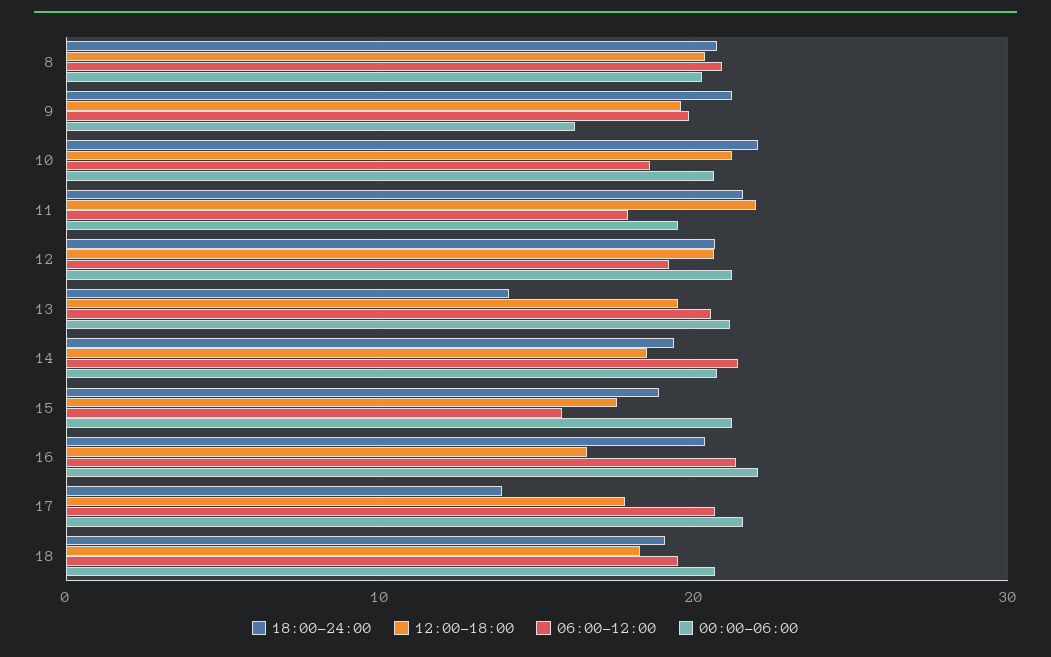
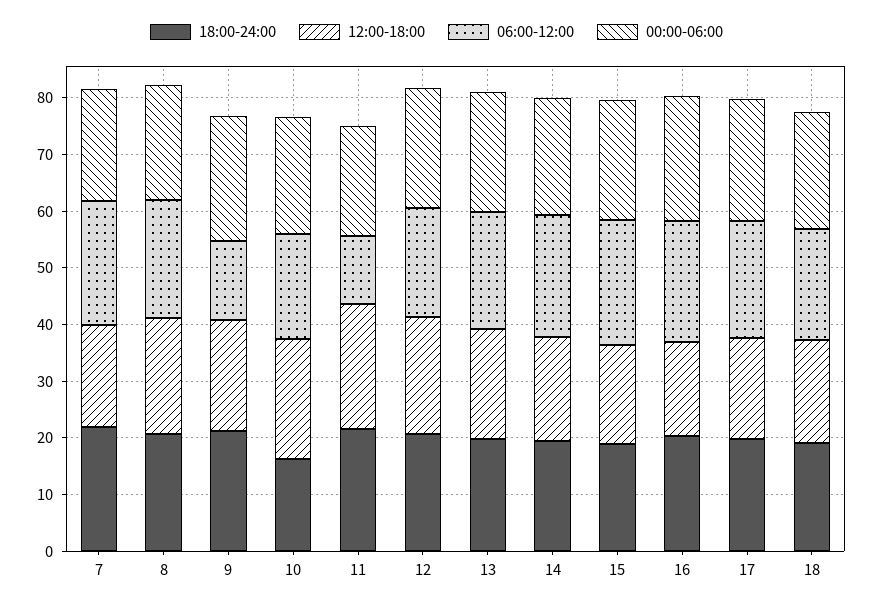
06:00-12:00, 9: 20 -> 14
00:00-06:00, 9: 16 -> 22
18:00-24:00, 10: 22 -> 16
06:00-12:00, 11: 18 -> 12
18:00-24:00, 13: 14 -> 20
06:00-12:00, 15: 16 -> 22
18:00-24:00, 17: 14 -> 20
18:00-24:00, 7: none -> 22
12:00-18:00, 7: none -> 18
06:00-12:00, 7: none -> 22
00:00-06:00, 7: none -> 20

